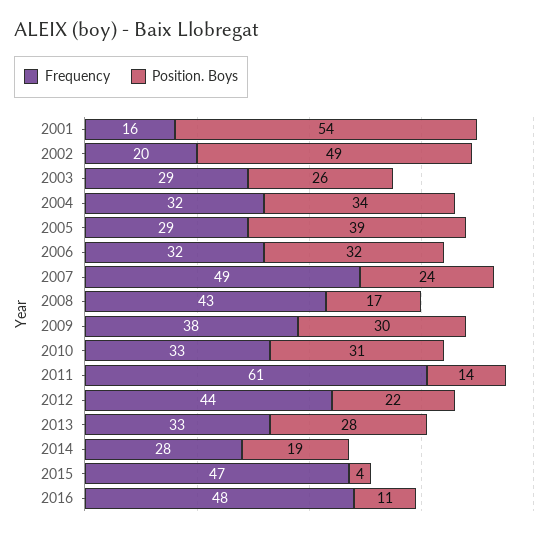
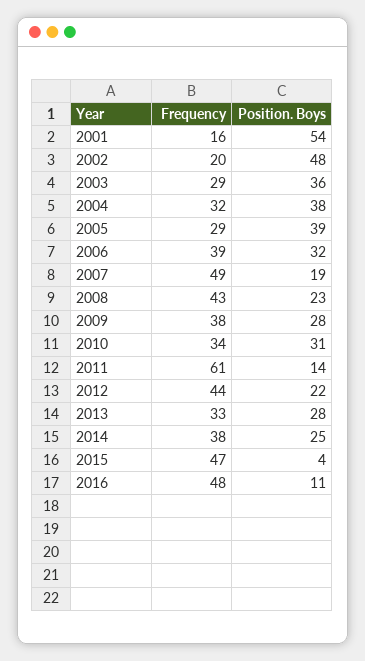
Position. Boys, 2002: 49 -> 48
Position. Boys, 2003: 26 -> 36
Position. Boys, 2004: 34 -> 38
Frequency, 2006: 32 -> 39
Position. Boys, 2007: 24 -> 19
Position. Boys, 2008: 17 -> 23
Position. Boys, 2009: 30 -> 28
Frequency, 2010: 33 -> 34
Frequency, 2014: 28 -> 38
Position. Boys, 2014: 19 -> 25

